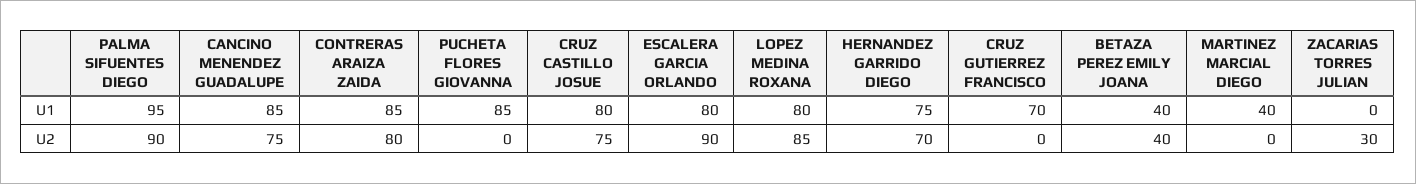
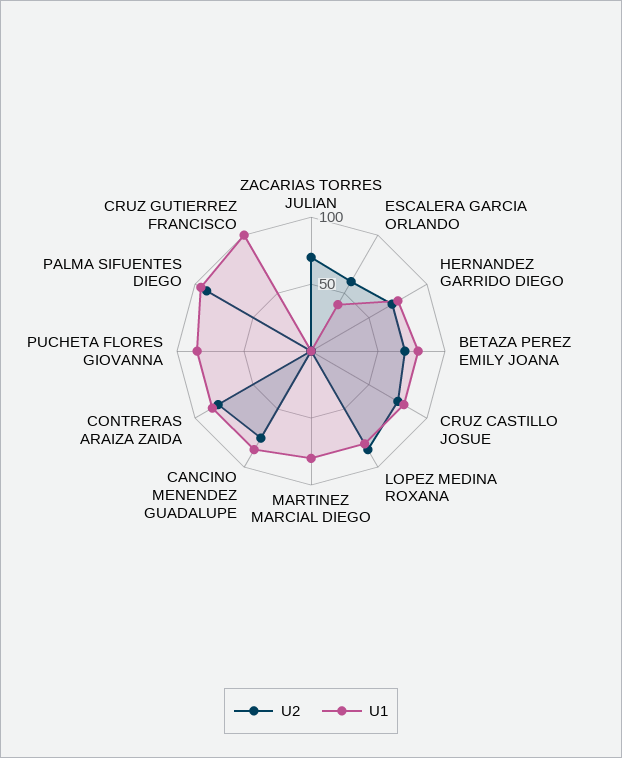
U1, ESCALERA GARCIA ORLANDO: 80 -> 40
U1, CRUZ GUTIERREZ FRANCISCO: 70 -> 100
U1, BETAZA PEREZ EMILY JOANA: 40 -> 80
U1, MARTINEZ MARCIAL DIEGO: 40 -> 80
U2, ESCALERA GARCIA ORLANDO: 90 -> 60
U2, BETAZA PEREZ EMILY JOANA: 40 -> 70
U2, ZACARIAS TORRES JULIAN: 30 -> 70

